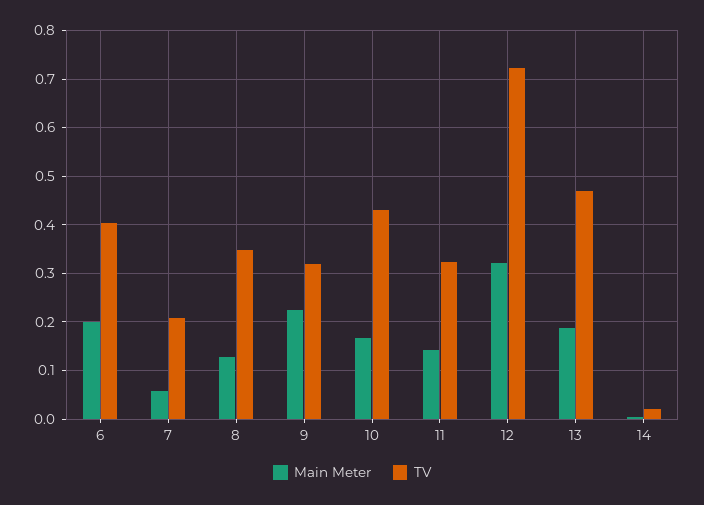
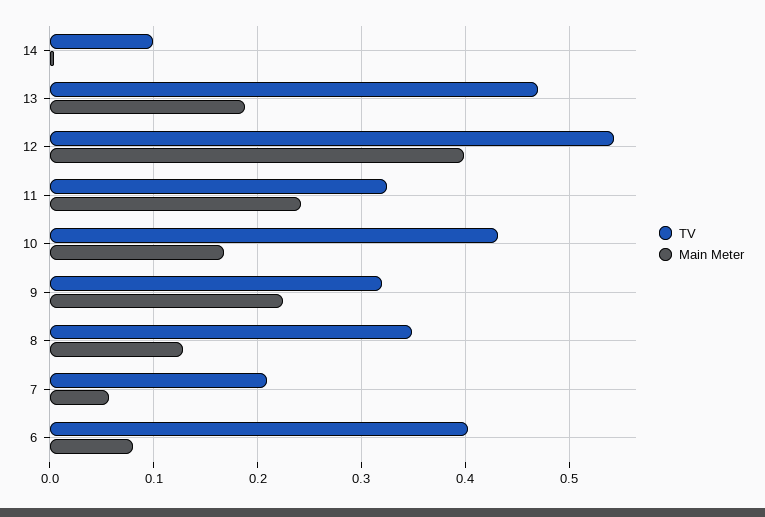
Main Meter, 6: 0.2 -> 0.08
Main Meter, 11: 0.14 -> 0.24
Main Meter, 12: 0.32 -> 0.4
TV, 12: 0.72 -> 0.54
TV, 14: 0.02 -> 0.1

